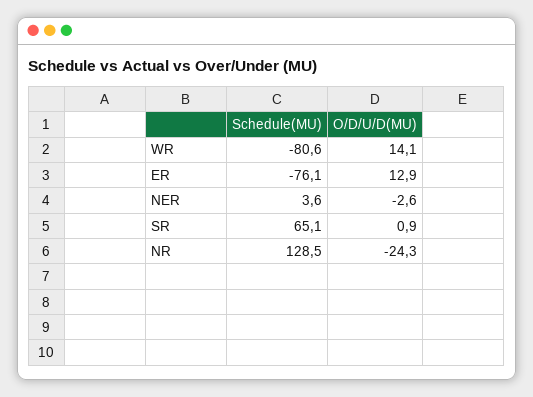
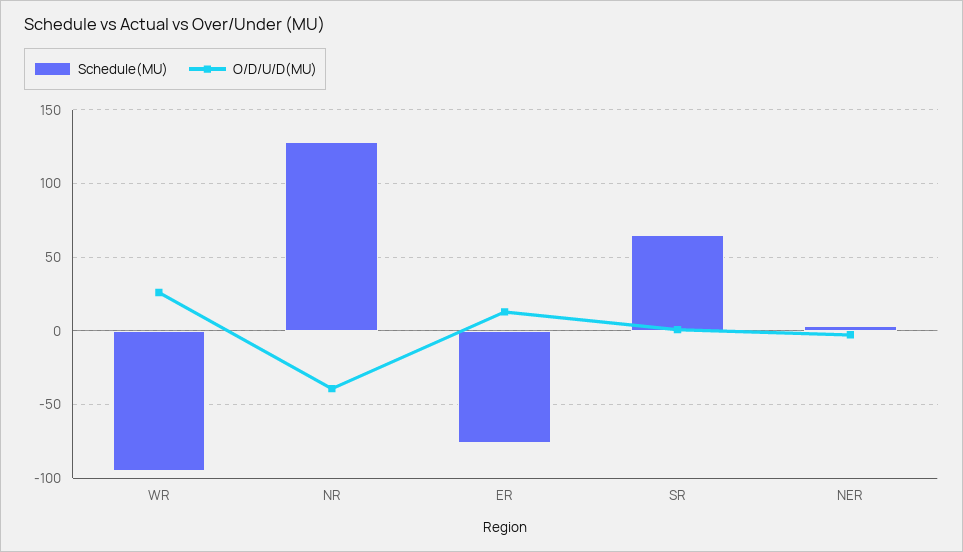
Schedule(MU), WR: -80.6 -> -95
O/D/U/D(MU), WR: 14.1 -> 25
O/D/U/D(MU), NR: -24.3 -> -40

